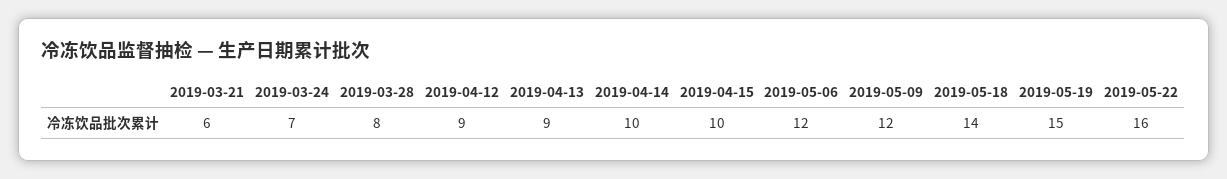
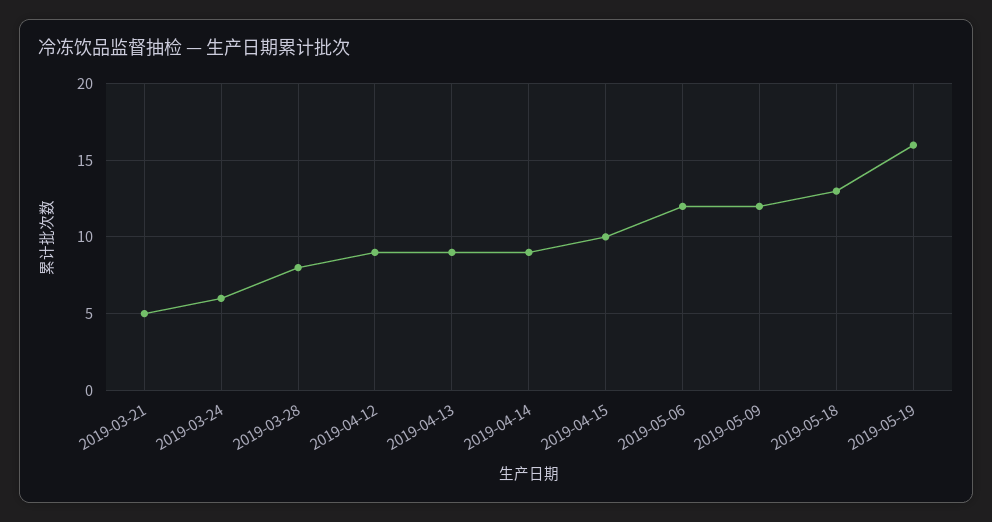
2019-03-21: 6 -> 5
2019-03-24: 7 -> 6
2019-04-14: 10 -> 9
2019-05-18: 14 -> 13
2019-05-19: 15 -> 16
2019-05-22: 16 -> none

